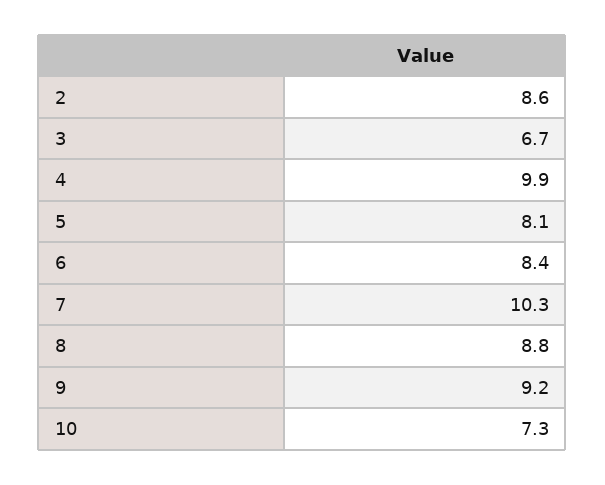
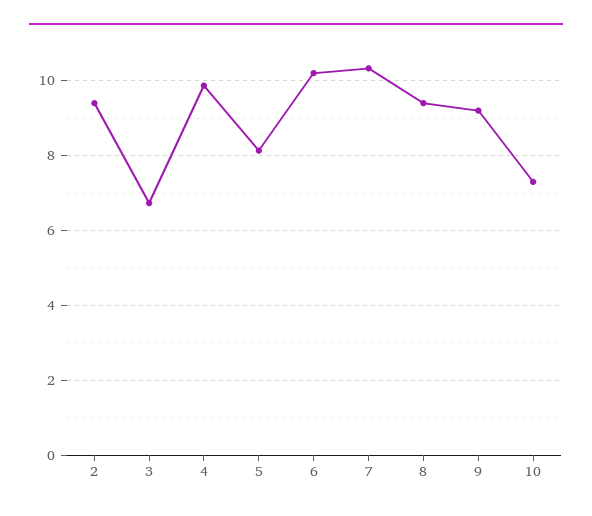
2: 8.6 -> 9.4
6: 8.4 -> 10.2
8: 8.8 -> 9.4

